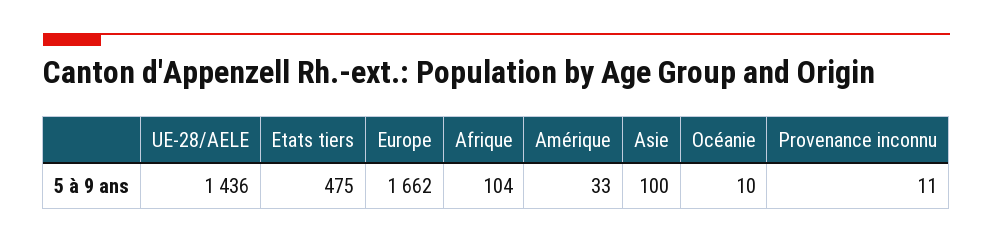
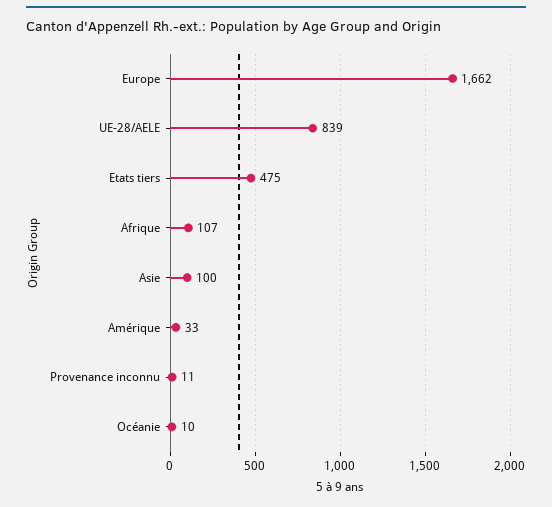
UE-28/AELE: 1436 -> 839
Afrique: 104 -> 107

